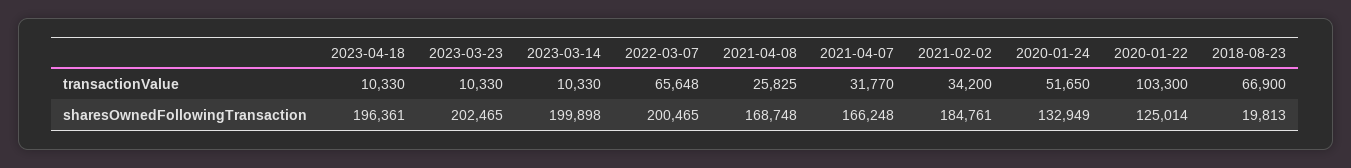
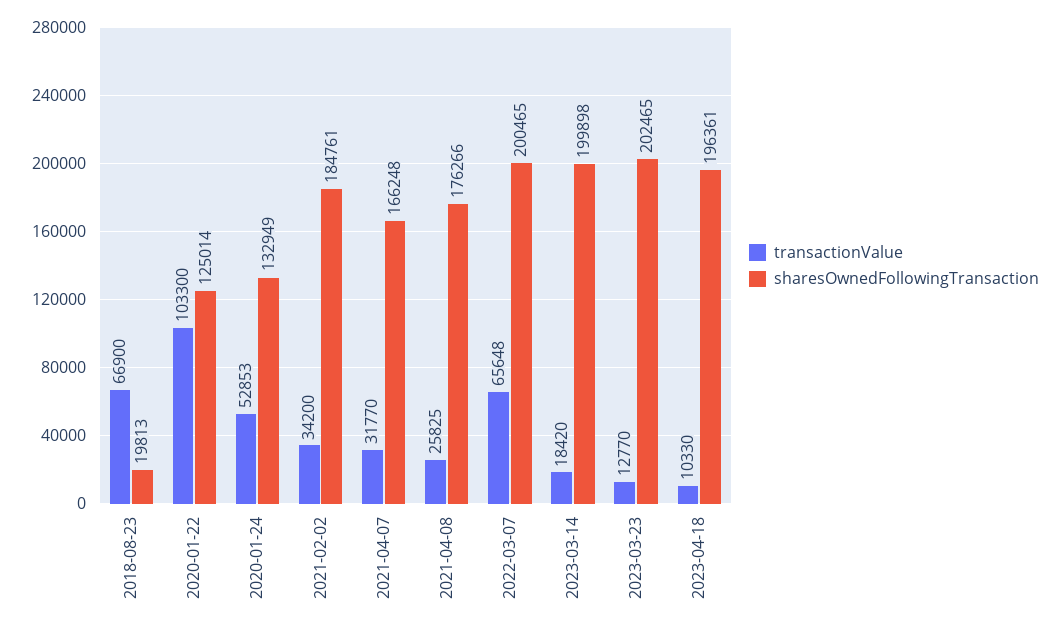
transactionValue, 2023-03-23: 10330 -> 12770
transactionValue, 2023-03-14: 10330 -> 18420
transactionValue, 2020-01-24: 51650 -> 52853
sharesOwnedFollowingTransaction, 2021-04-08: 168748 -> 176266

